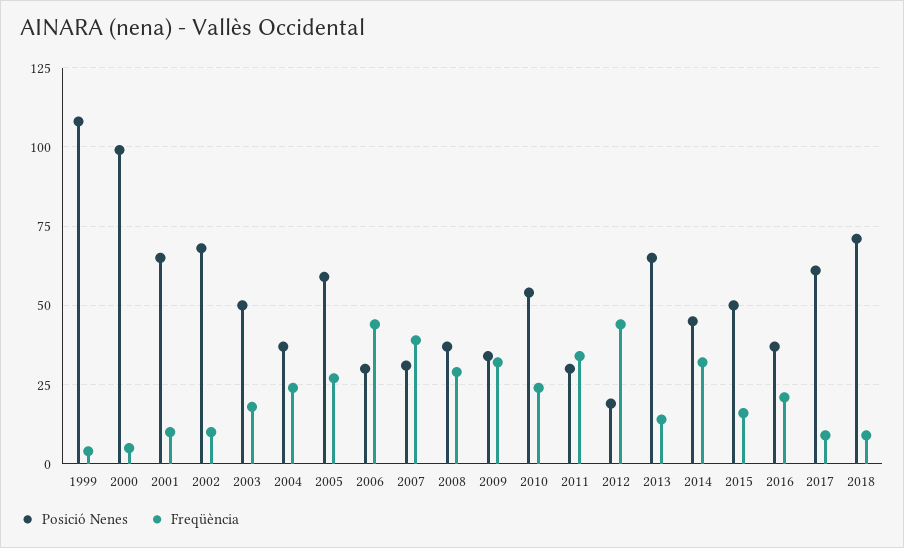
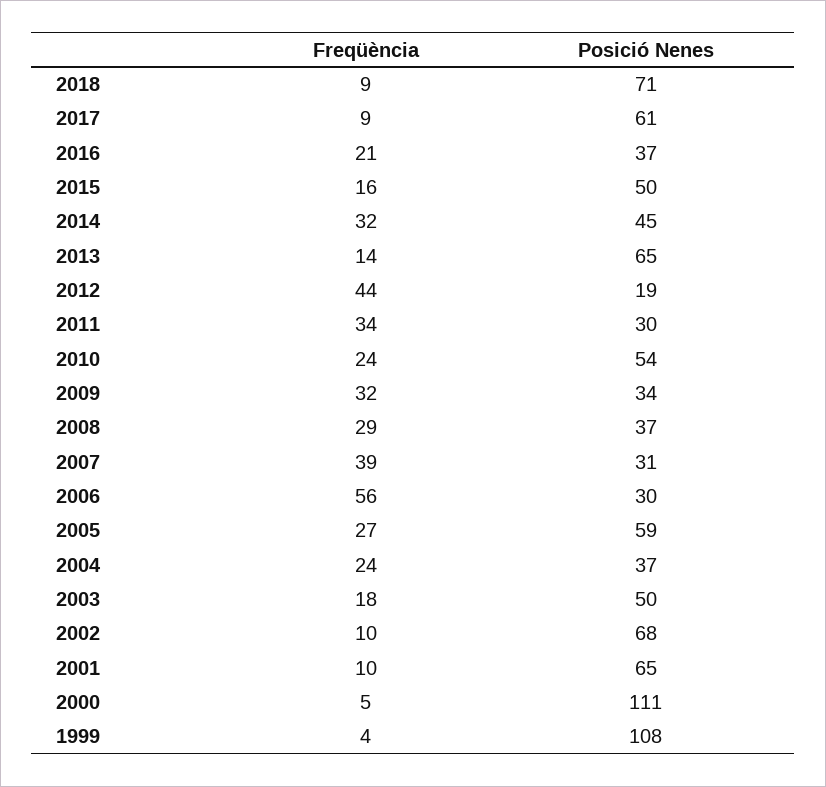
Posició Nenes, 2000: 100 -> 111
Freqüència, 2006: 45 -> 56

